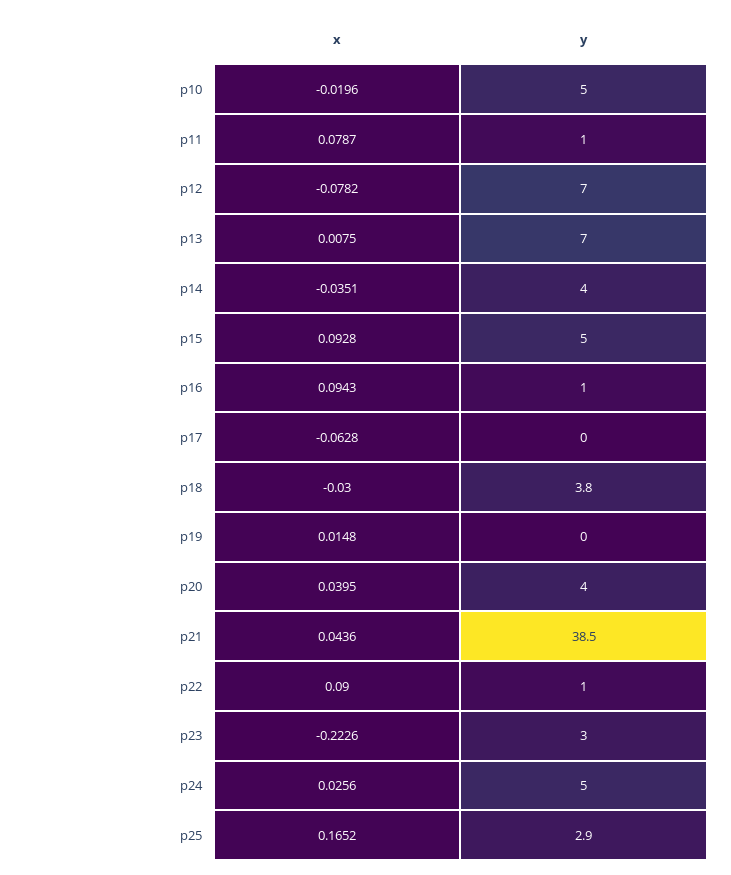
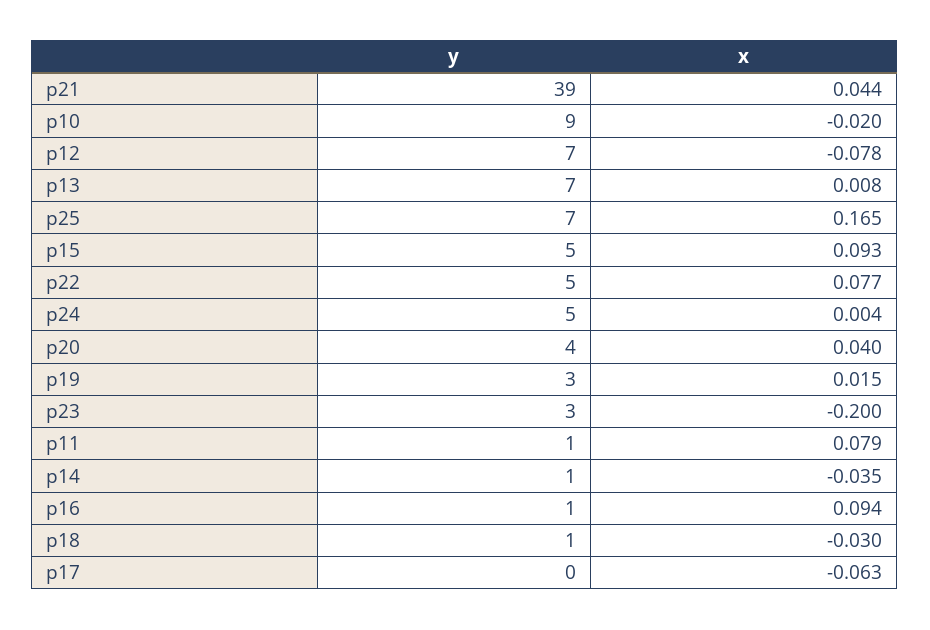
y, p10: 5 -> 9
y, p14: 4 -> 1
y, p18: 3.8 -> 1
y, p19: 0 -> 3
x, p22: 0.09 -> 0.077
y, p22: 1 -> 5
x, p23: -0.2226 -> -0.2
x, p24: 0.0256 -> 0.004
y, p25: 2.9 -> 7

